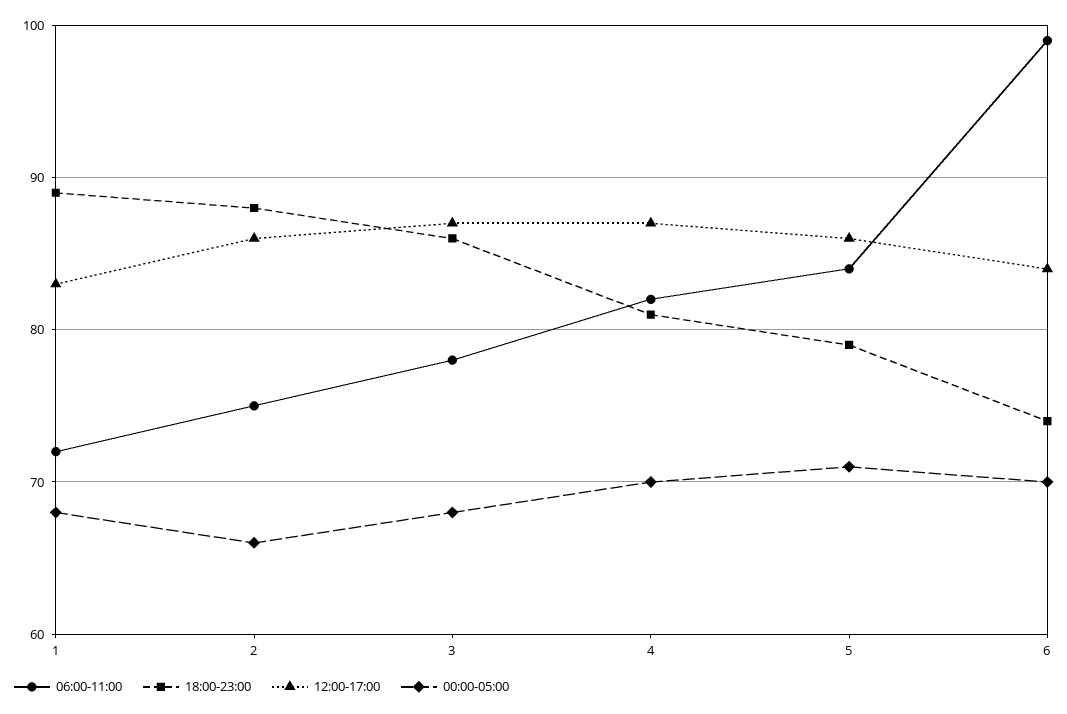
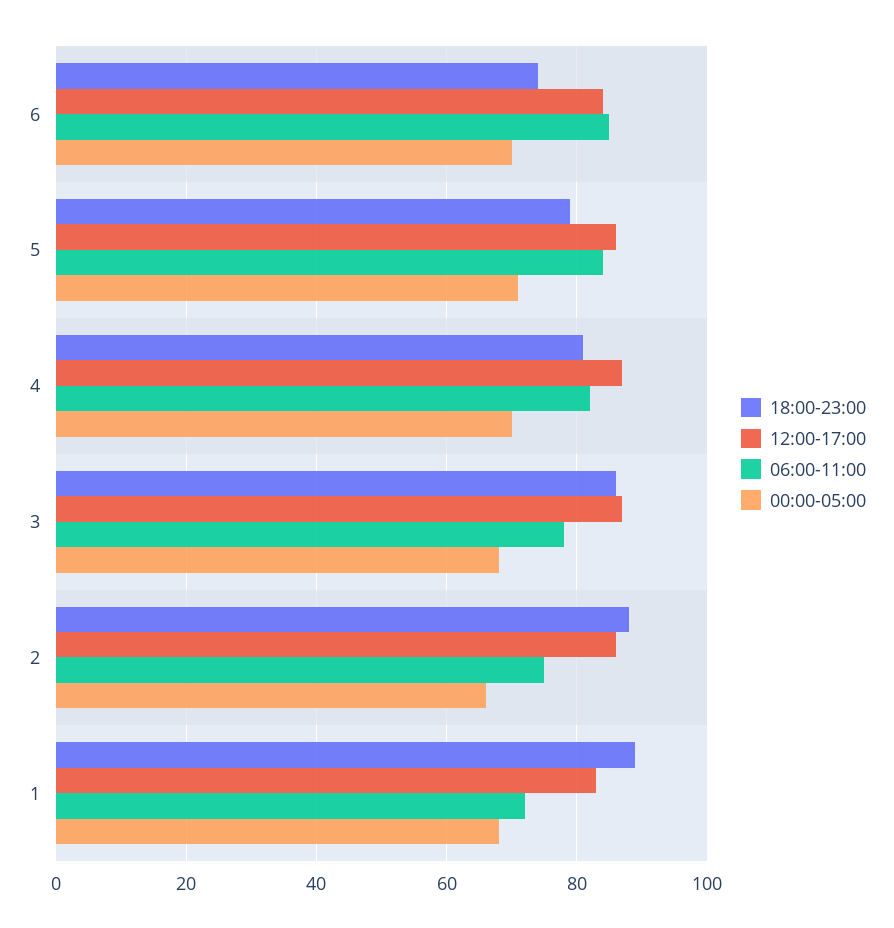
06:00-11:00, 6: 99 -> 85

